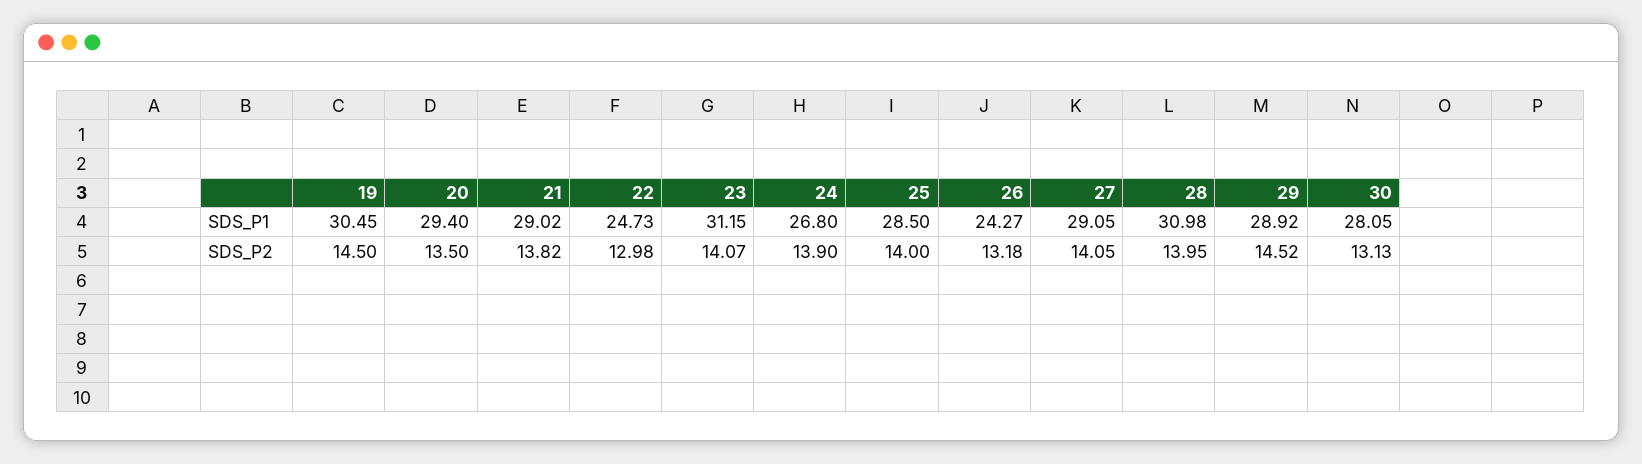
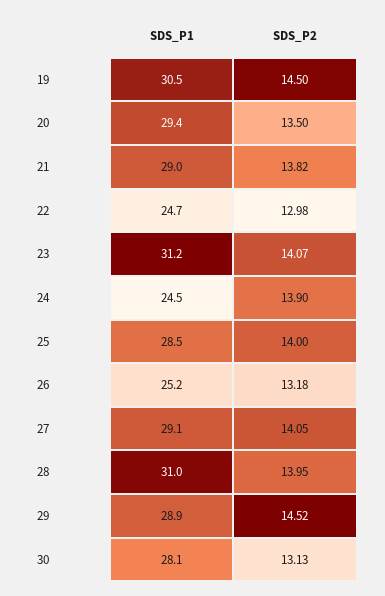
24, SDS_P1: 26.8 -> 24.5
26, SDS_P1: 24.27 -> 25.2

